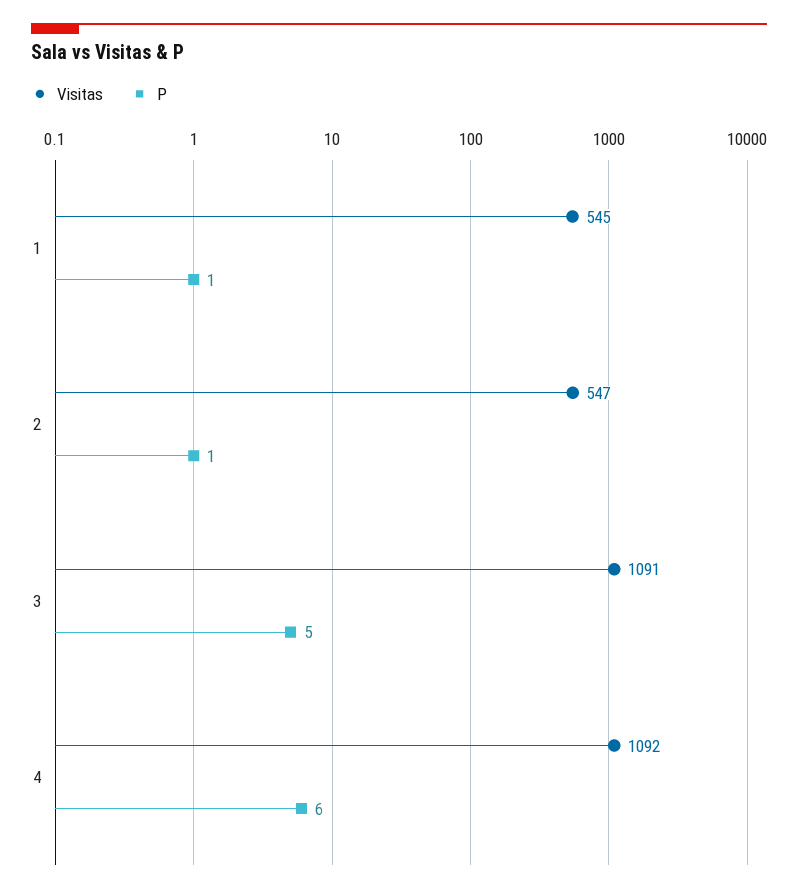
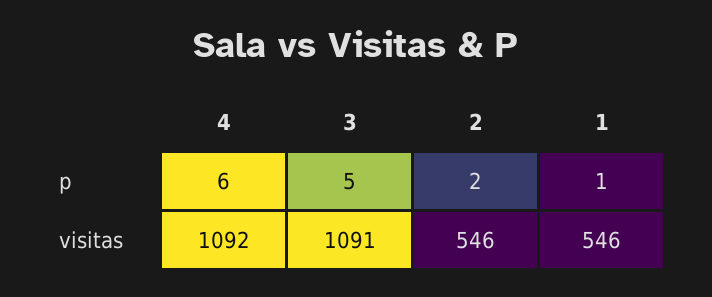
Visitas, 1: 545 -> 546
Visitas, 2: 547 -> 546
P, 2: 1 -> 2

